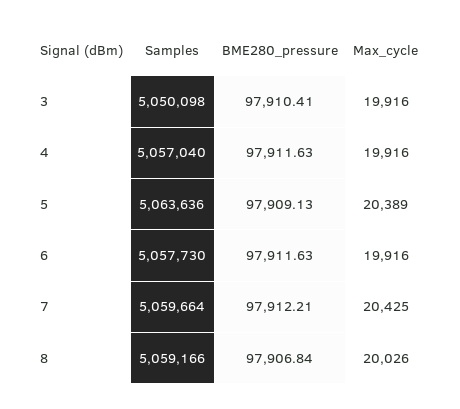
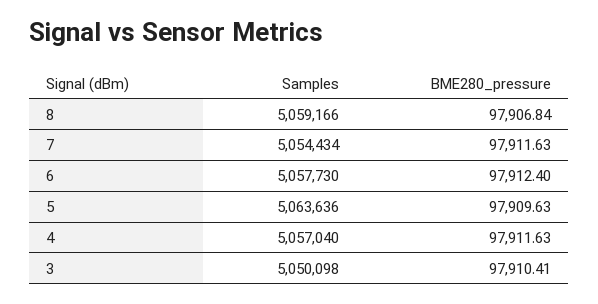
Max_cycle, 3: 19916 -> none
Max_cycle, 4: 19916 -> none
BME280_pressure, 5: 97909.13 -> 97909.63
Max_cycle, 5: 20389 -> none
BME280_pressure, 6: 97911.63 -> 97912.4
Max_cycle, 6: 19916 -> none
Samples, 7: 5059664 -> 5054434
BME280_pressure, 7: 97912.21 -> 97911.63
Max_cycle, 7: 20425 -> none
Max_cycle, 8: 20026 -> none

